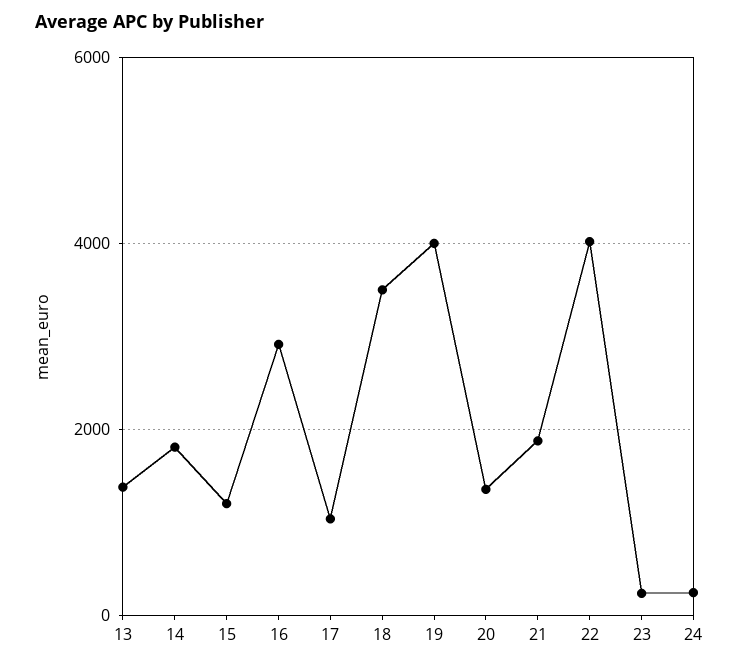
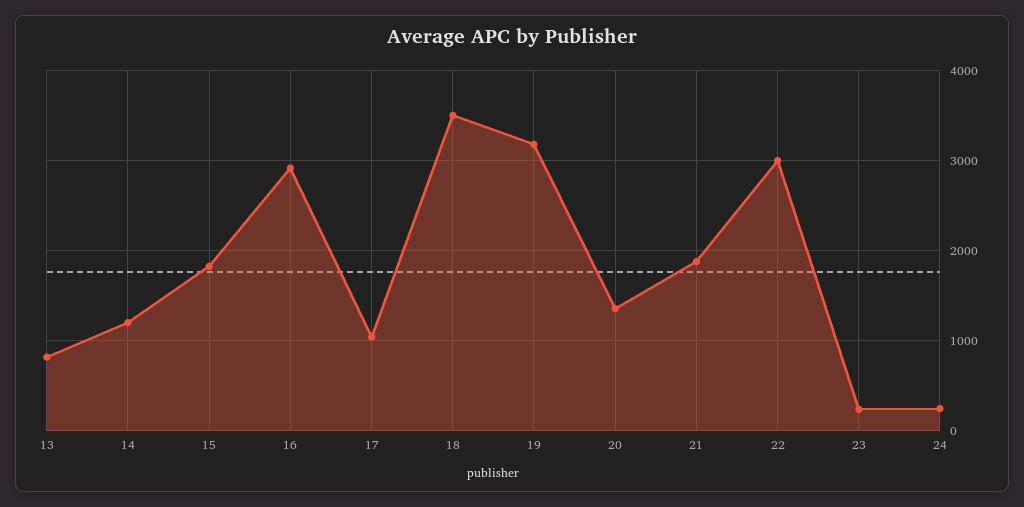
13: 1400 -> 800
14: 1800 -> 1200
15: 1200 -> 1800
19: 4000 -> 3200
22: 4000 -> 3000

